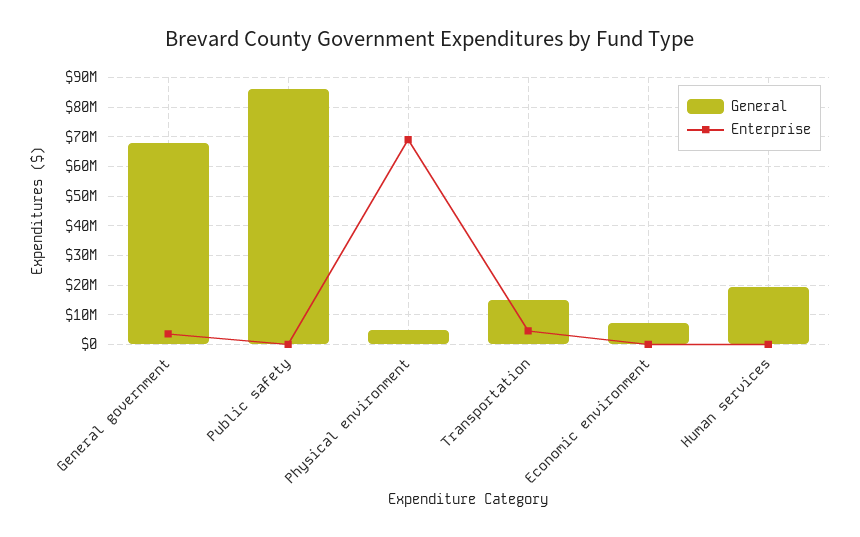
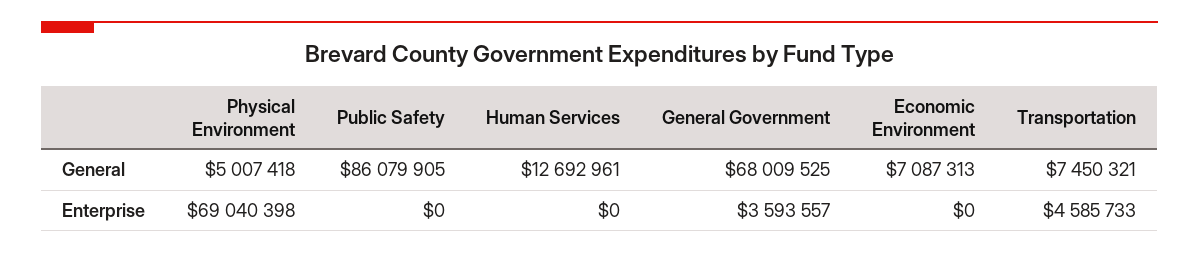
General, Transportation: 15000000 -> 7450321
General, Human services: 20000000 -> 12692961

